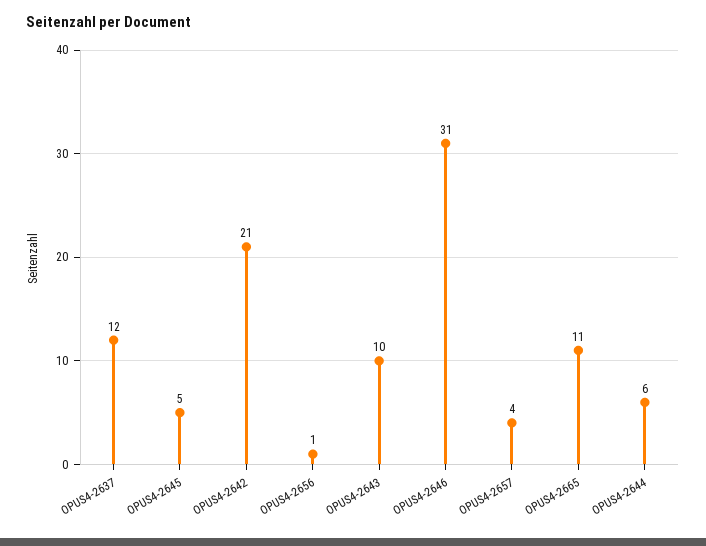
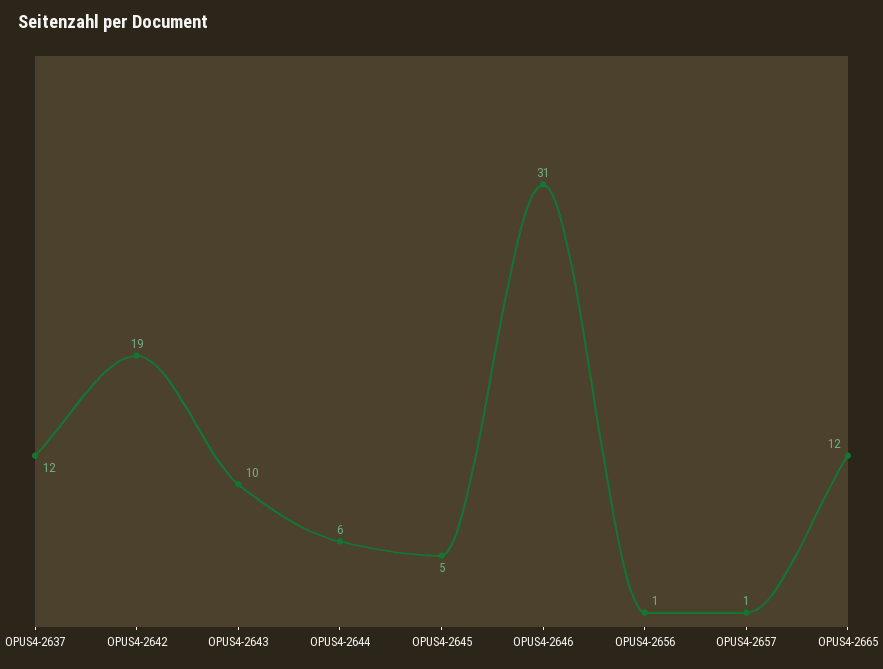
OPUS4-2642: 21 -> 19
OPUS4-2657: 4 -> 1
OPUS4-2665: 11 -> 12

